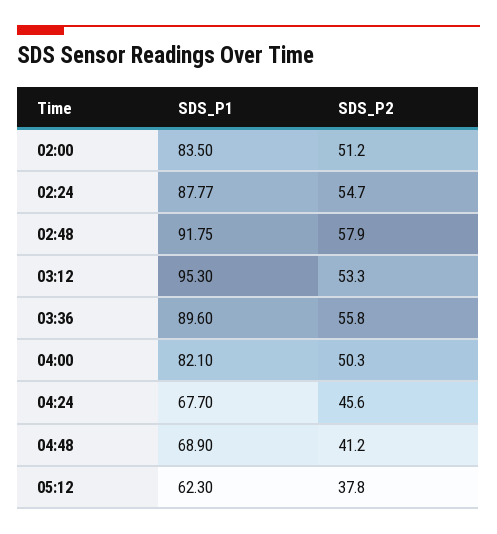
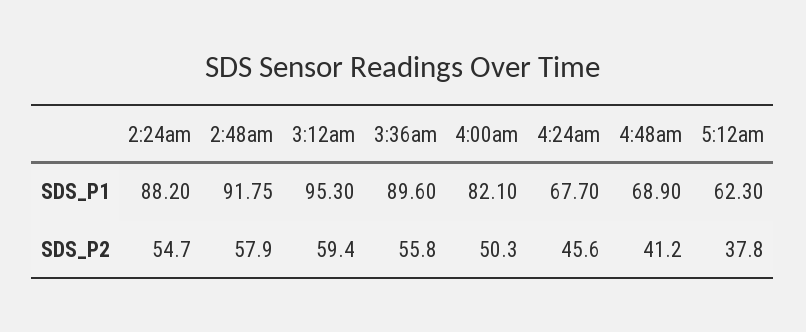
SDS_P1, 02:00: 83.5 -> none
SDS_P2, 02:00: 51.2 -> none
SDS_P1, 02:24: 87.77 -> 88.2
SDS_P2, 03:12: 53.3 -> 59.4

